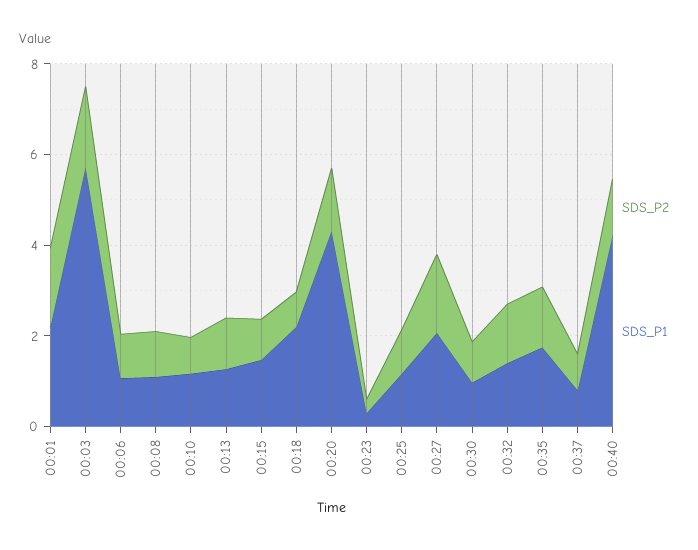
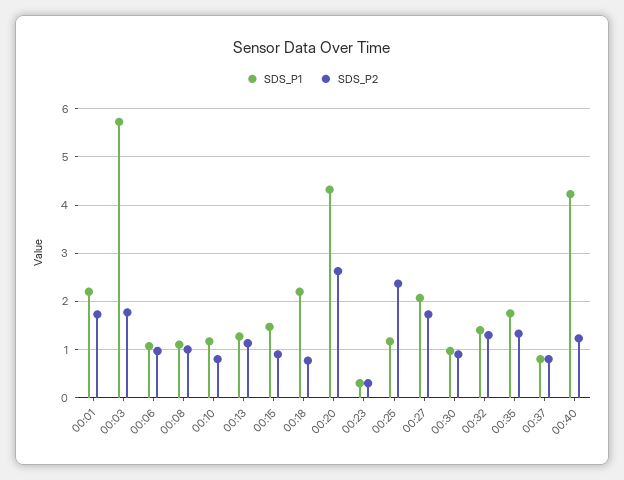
SDS_P2, 00:20: 1.5 -> 2.6
SDS_P2, 00:25: 1 -> 2.4

